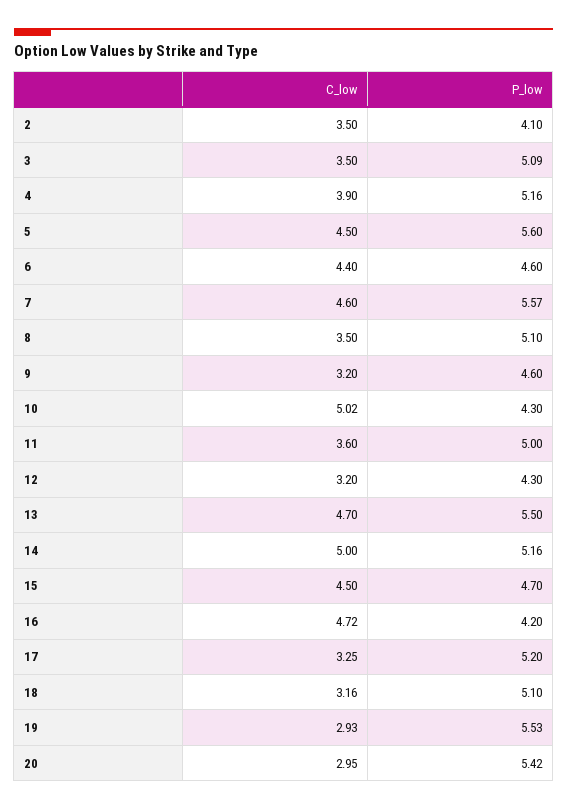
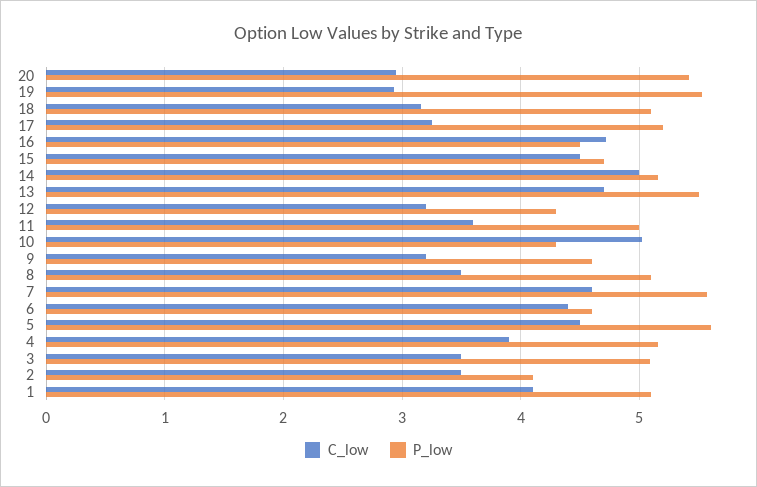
P_low, 16: 4.2 -> 4.5
C_low, 1: none -> 4.1
P_low, 1: none -> 5.1

